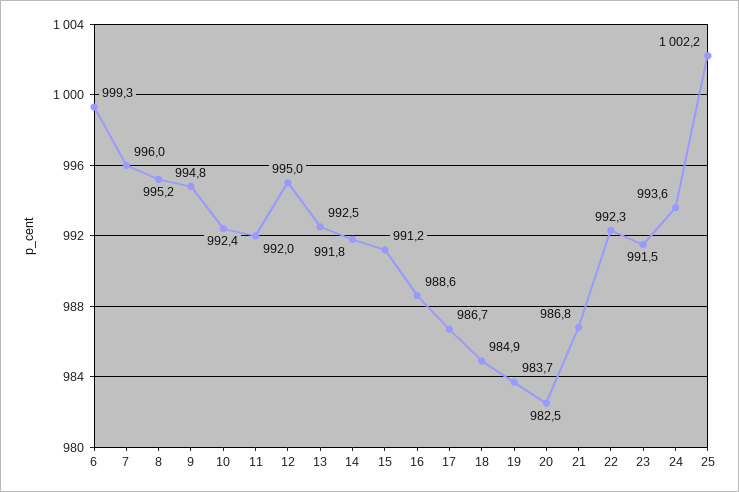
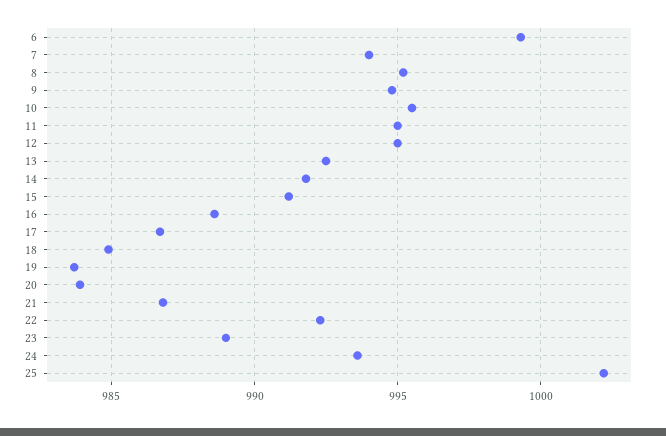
7: 996 -> 994
10: 992.4 -> 995.5
11: 992 -> 995
20: 982.5 -> 984
23: 991.5 -> 989

